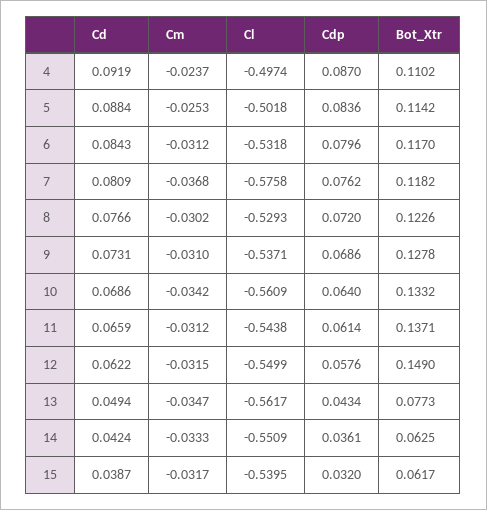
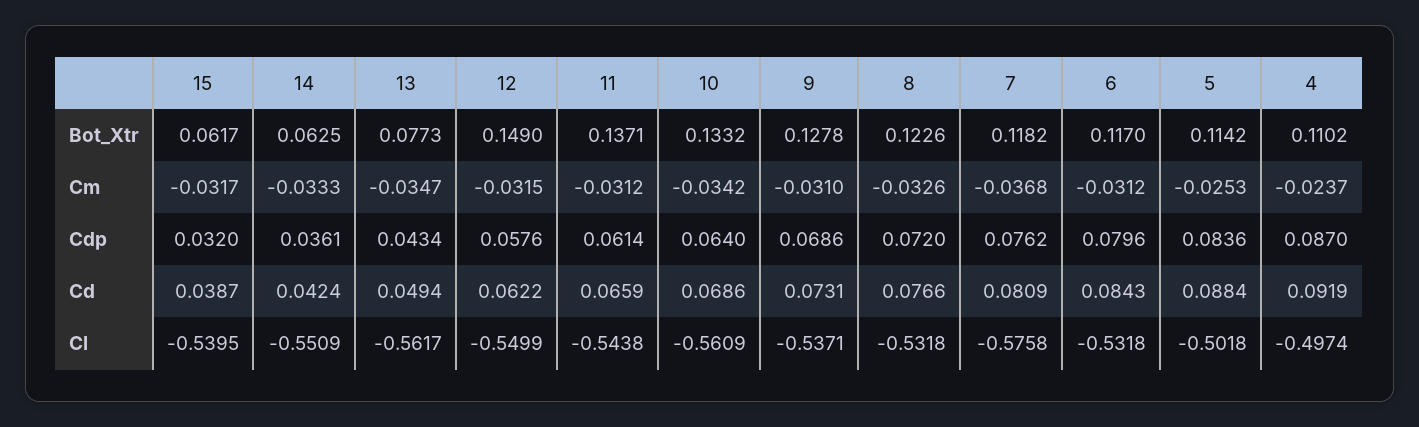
Cm, 8: -0.0302 -> -0.0326
Cl, 8: -0.5293 -> -0.5318

